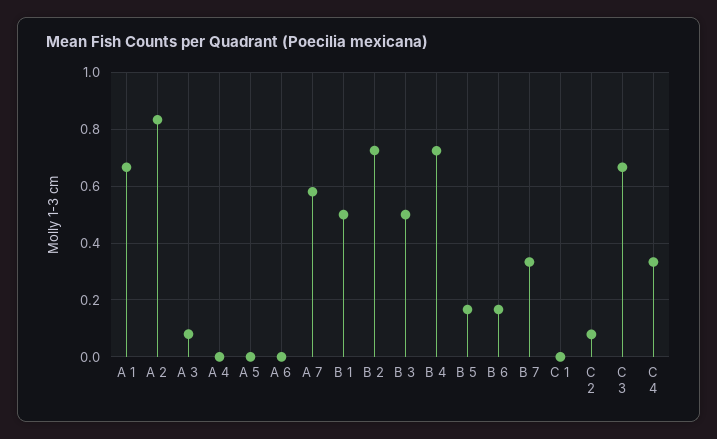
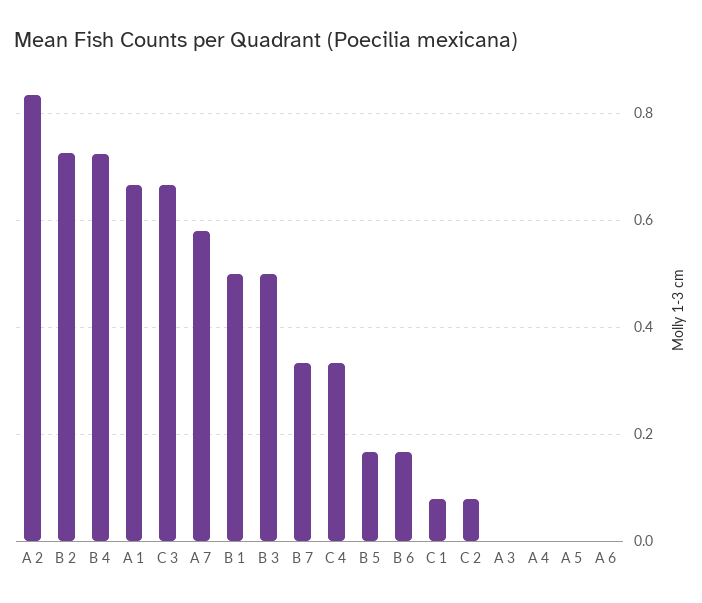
A 3: 0.075 -> 0
C 1: 0 -> 0.08

